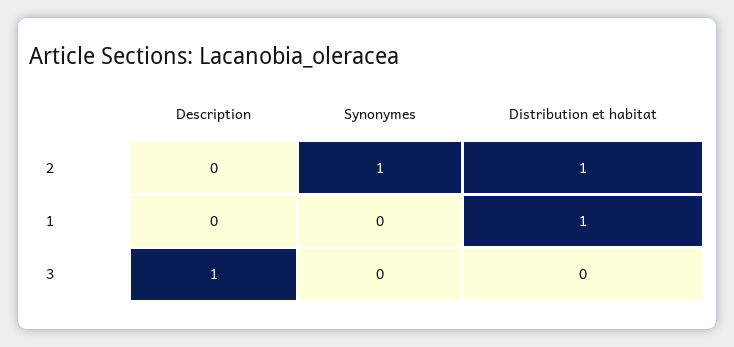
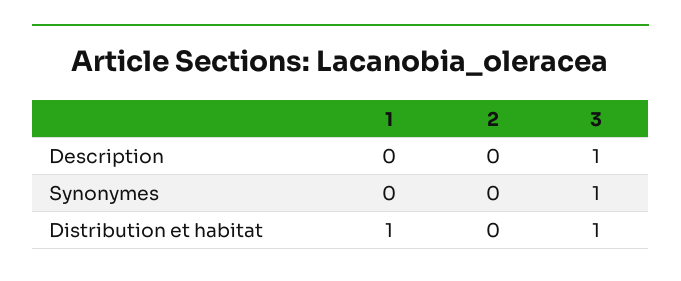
Synonymes, 2: 1 -> 0
Distribution et habitat, 2: 1 -> 0
Synonymes, 3: 0 -> 1
Distribution et habitat, 3: 0 -> 1

